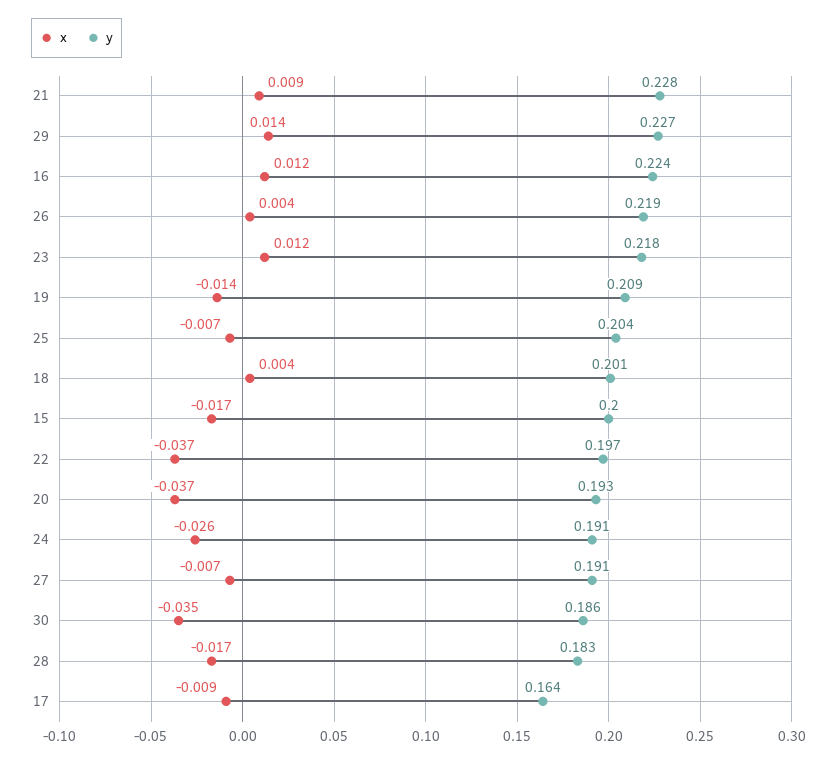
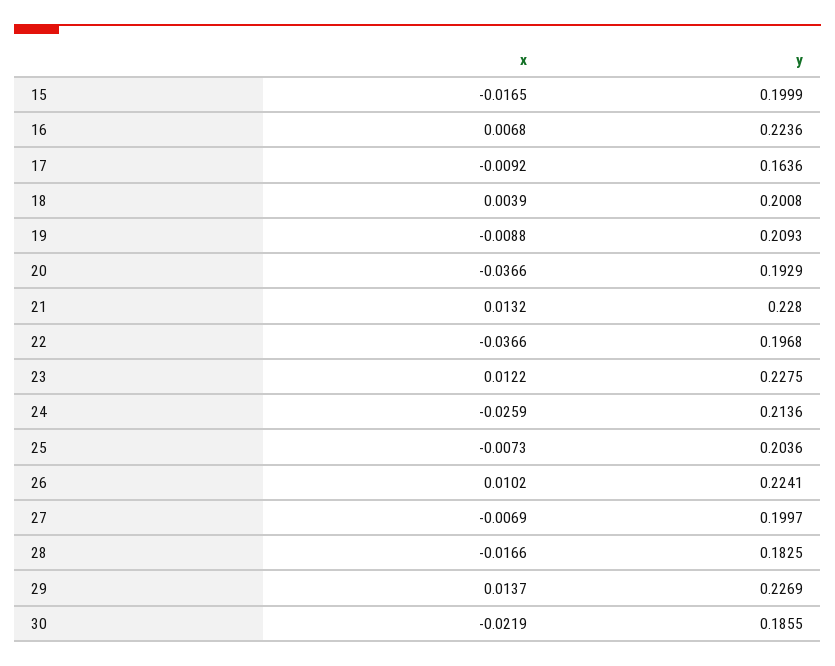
x, 21: 0.009 -> 0.0132
x, 16: 0.012 -> 0.0068
x, 26: 0.004 -> 0.0102
y, 26: 0.219 -> 0.2241
y, 23: 0.218 -> 0.2275
x, 19: -0.014 -> -0.0088
y, 24: 0.191 -> 0.2136
y, 27: 0.191 -> 0.1997
x, 30: -0.035 -> -0.0219

